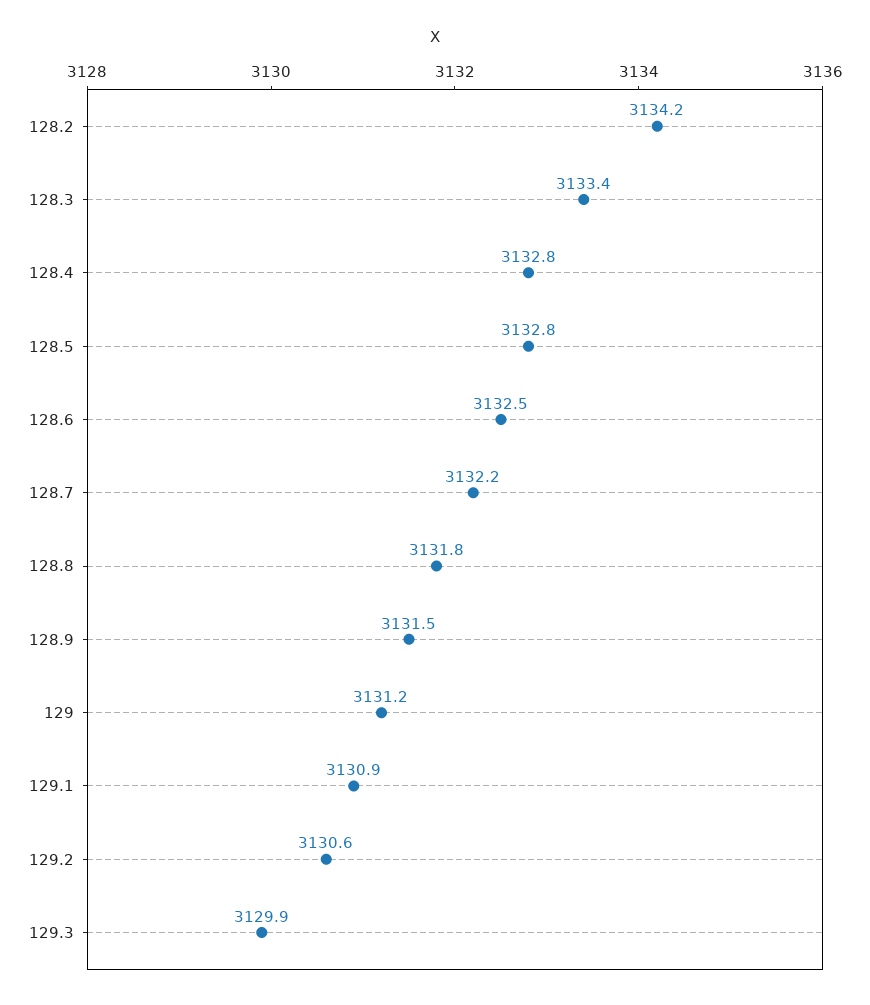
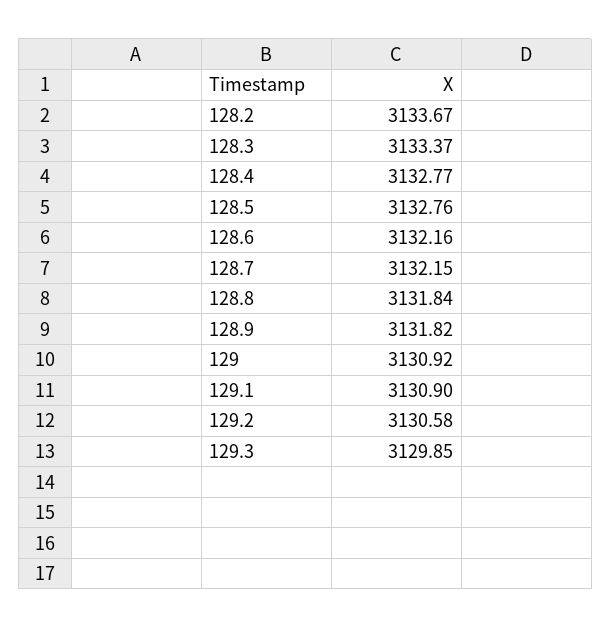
128.2: 3134.2 -> 3133.67
128.6: 3132.5 -> 3132.16
128.9: 3131.5 -> 3131.82
129: 3131.2 -> 3130.92

